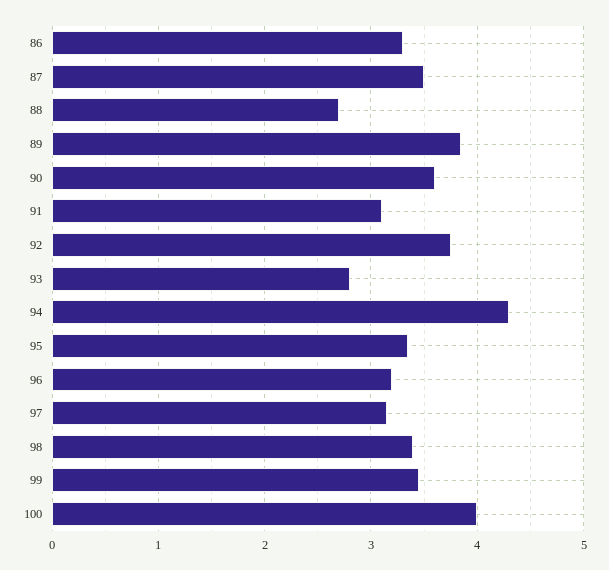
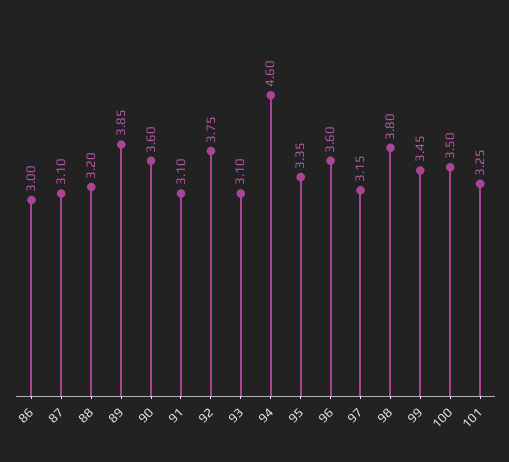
86: 3.3 -> 3
87: 3.5 -> 3.1
88: 2.7 -> 3.2
93: 2.8 -> 3.1
94: 4.3 -> 4.6
96: 3.2 -> 3.6
98: 3.4 -> 3.8
100: 4 -> 3.5
101: none -> 3.25

